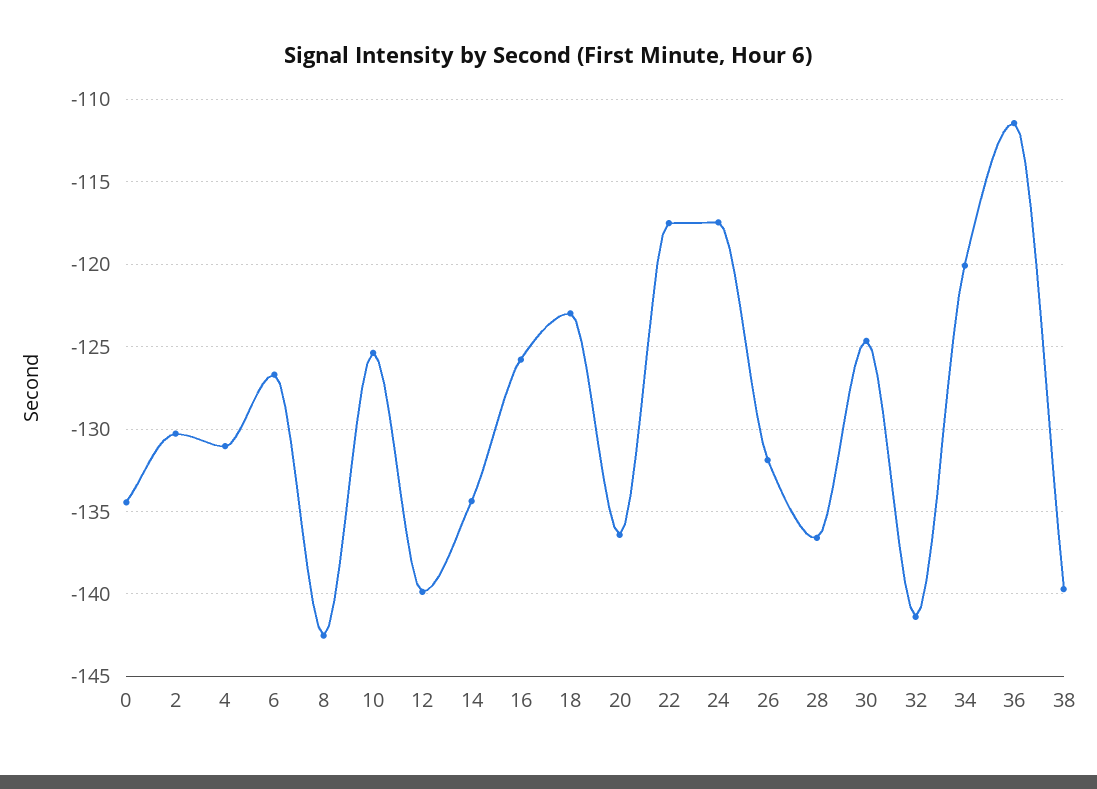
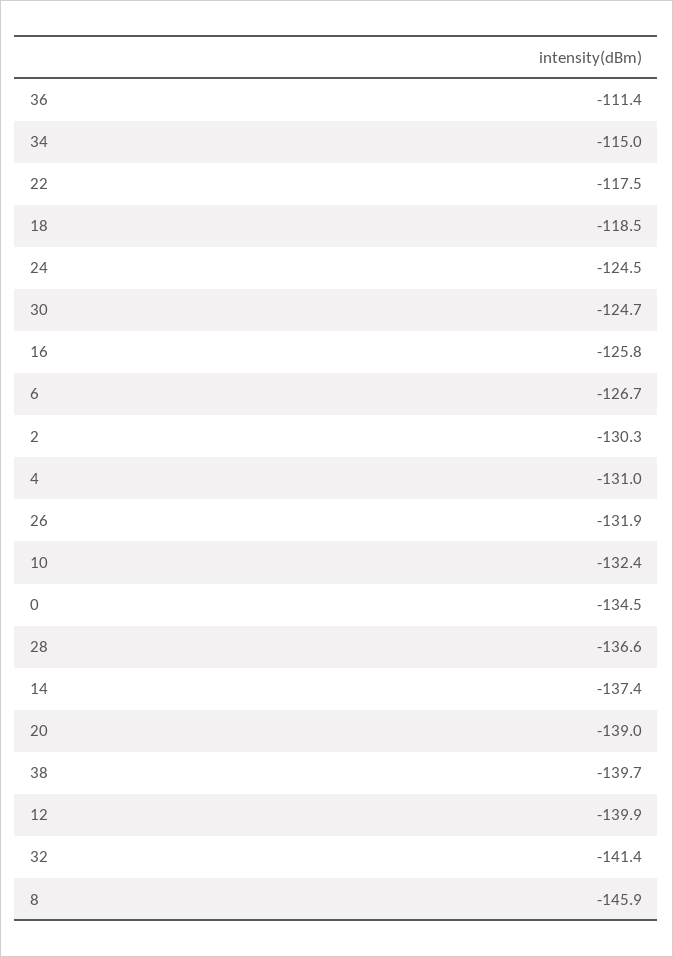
8: -142.5 -> -145.9
10: -125.5 -> -132.4
14: -134.5 -> -137.4
18: -123 -> -118.5
20: -136.5 -> -139
24: -117.5 -> -124.5
34: -120 -> -115

